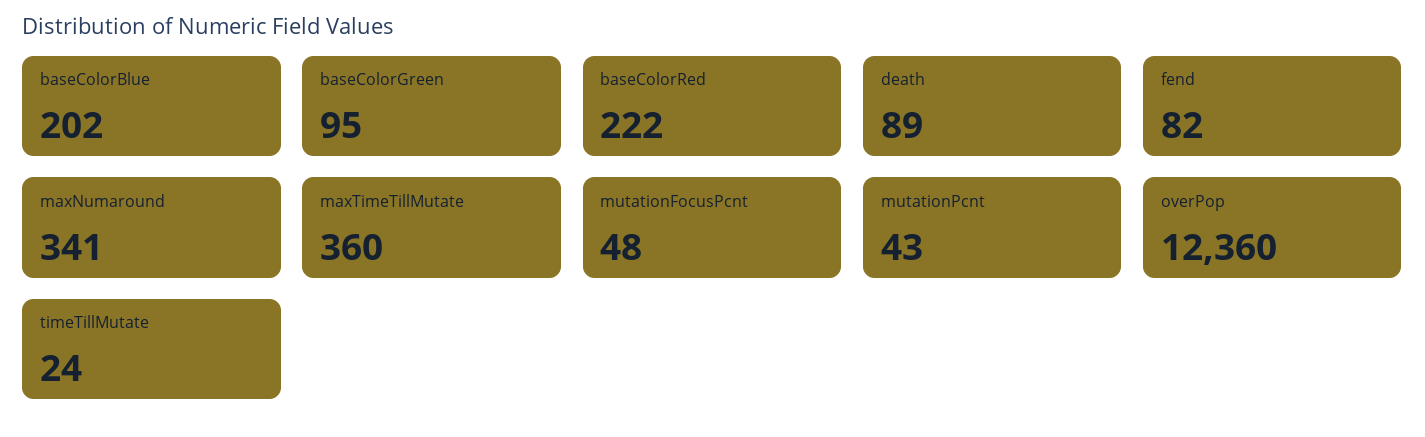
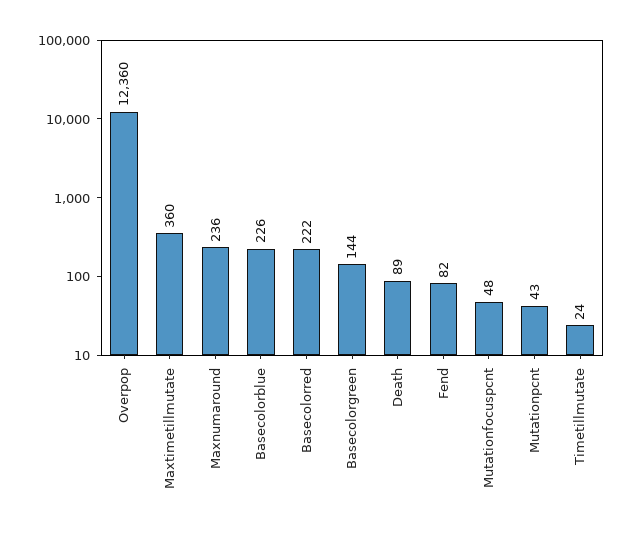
baseColorBlue: 202 -> 226
baseColorGreen: 95 -> 144
maxNumaround: 341 -> 236

